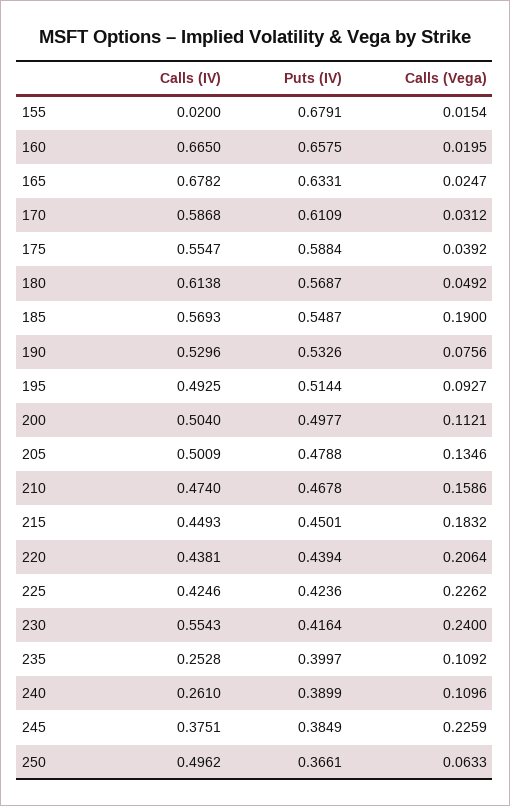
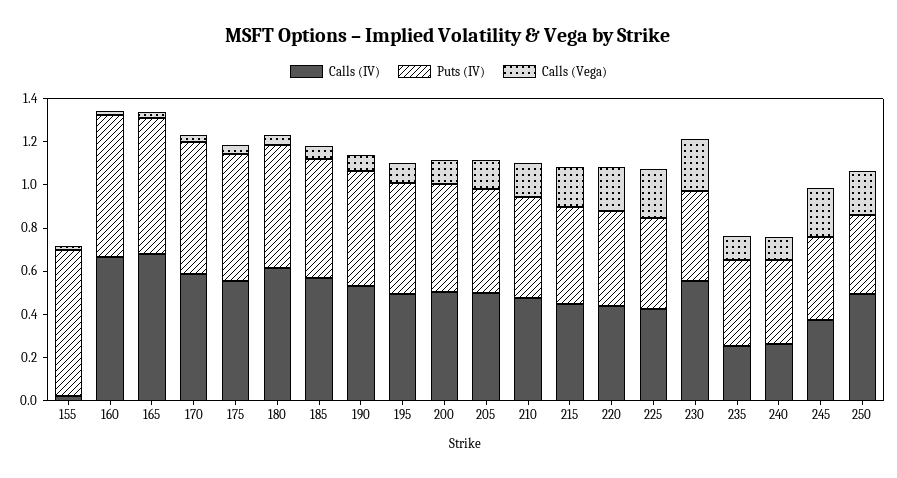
Calls (Vega), 185: 0.19 -> 0.05
Calls (Vega), 250: 0.0633 -> 0.2

